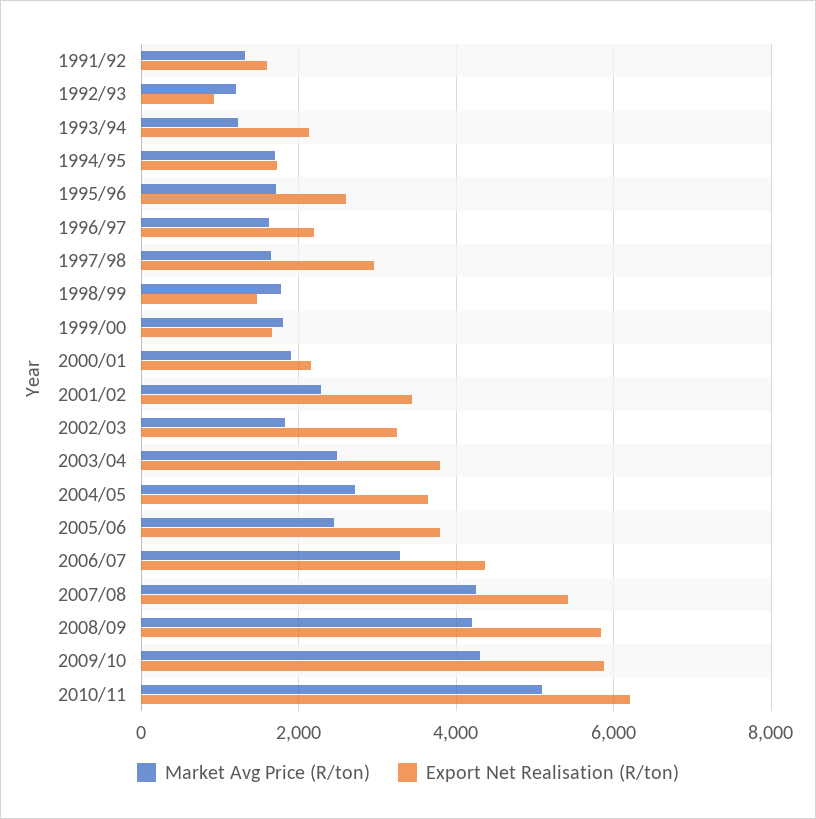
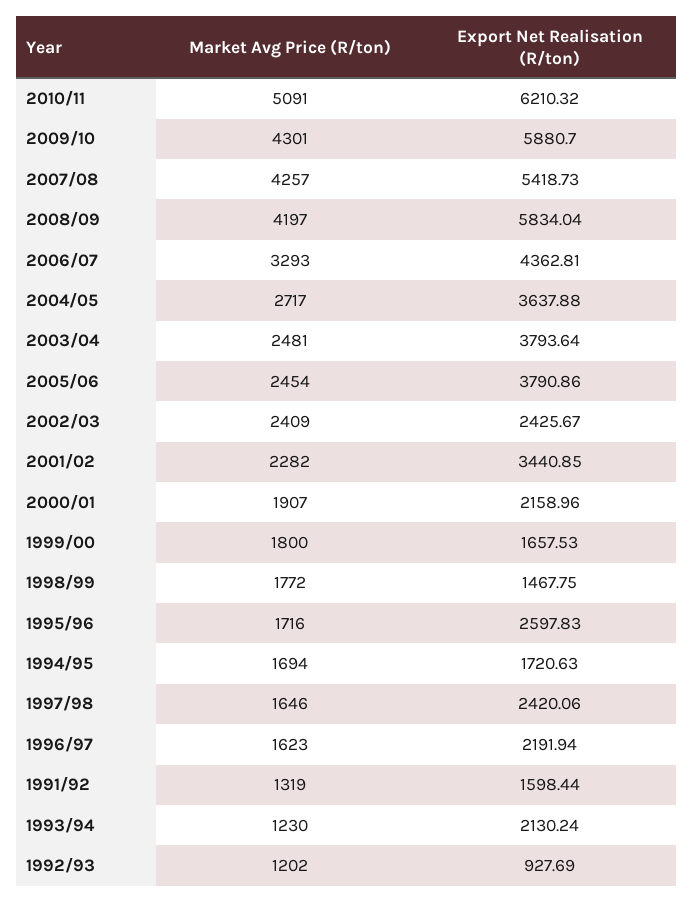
Export Net Realisation (R/ton), 1997/98: 3000 -> 2420.06
Market Avg Price (R/ton), 2002/03: 1800 -> 2409
Export Net Realisation (R/ton), 2002/03: 3200 -> 2425.67

